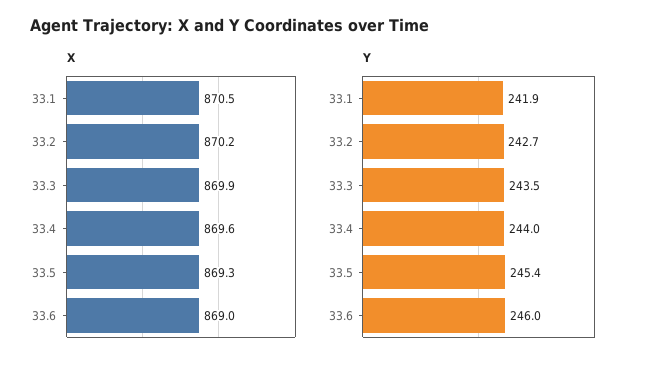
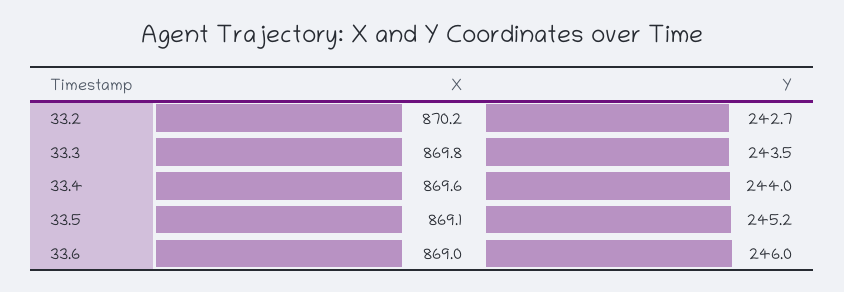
X, 33.1: 870.5 -> none
X, 33.3: 869.9 -> 869.8
X, 33.5: 869.3 -> 869.1
Y, 33.1: 241.9 -> none
Y, 33.5: 245.4 -> 245.2

